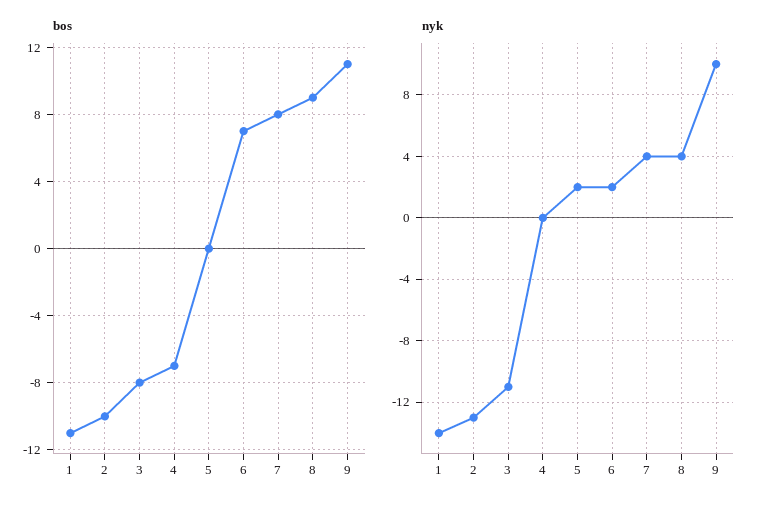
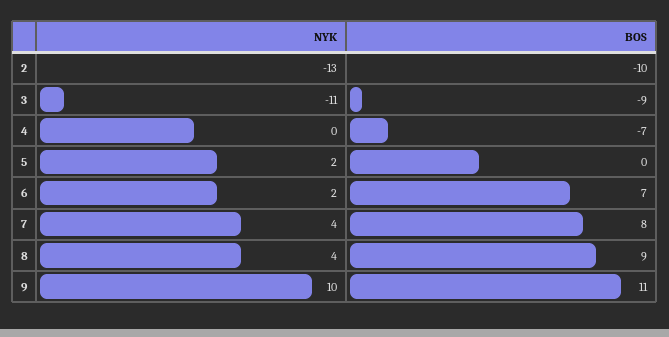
bos, 1: -11 -> none
bos, 3: -8 -> -9
nyk, 1: -14 -> none

